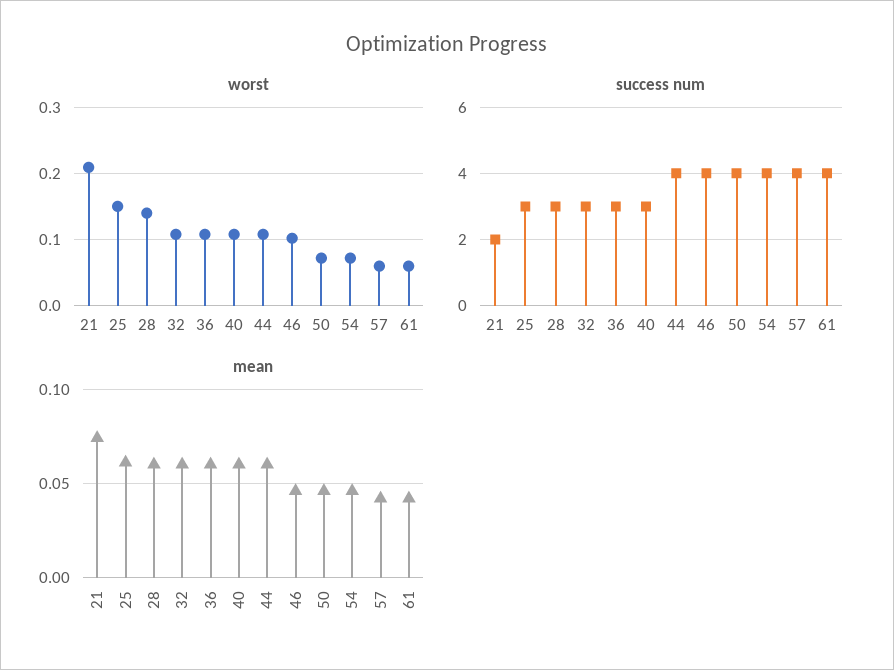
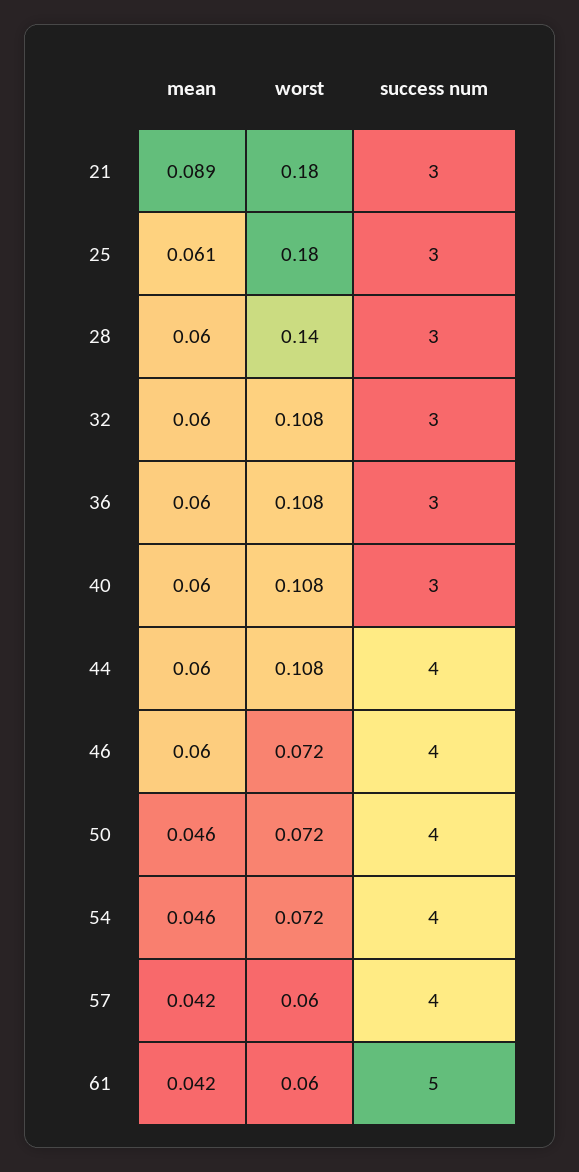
worst, 21: 0.21 -> 0.18
worst, 25: 0.15 -> 0.18
worst, 46: 0.1 -> 0.072
success num, 21: 2 -> 3
success num, 61: 4 -> 5
mean, 21: 0.075 -> 0.089
mean, 46: 0.045 -> 0.06

